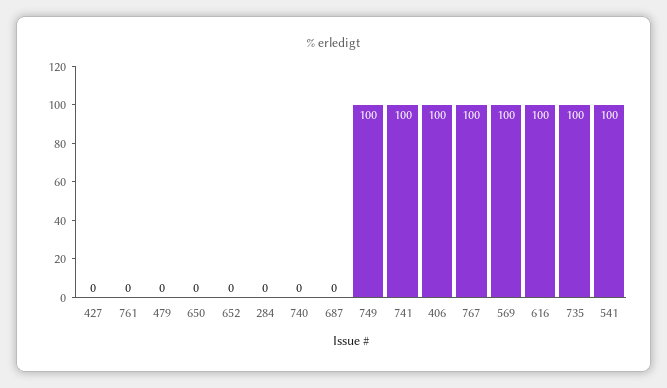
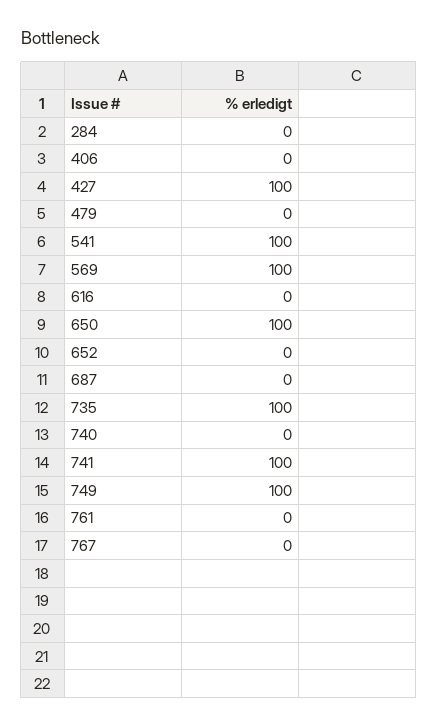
427: 0 -> 100
650: 0 -> 100
406: 100 -> 0
767: 100 -> 0
616: 100 -> 0

